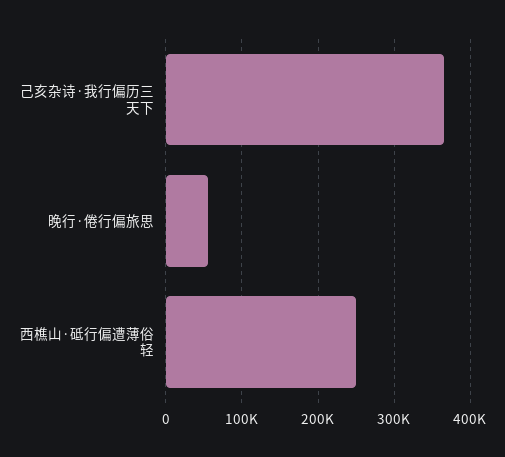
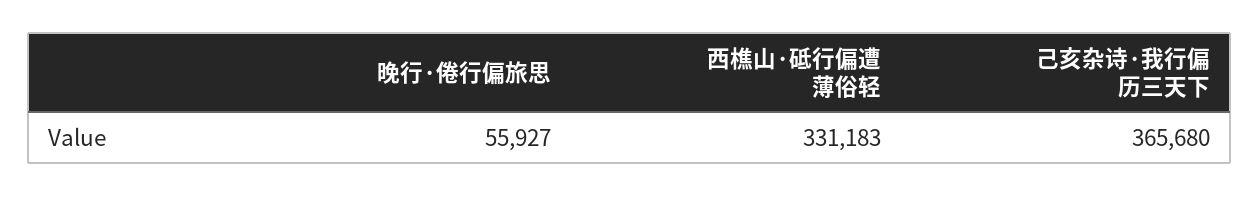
西樵山·砥行偏遭薄俗轻: 250000 -> 331183

